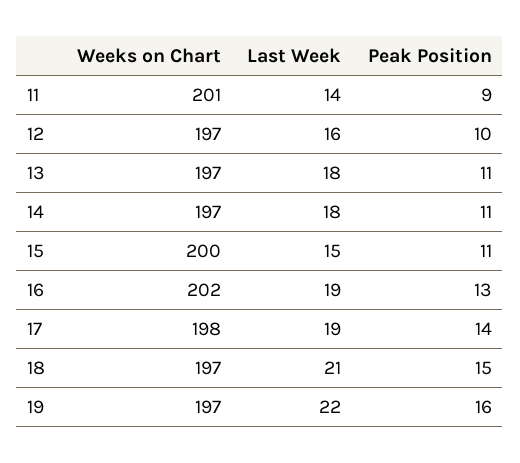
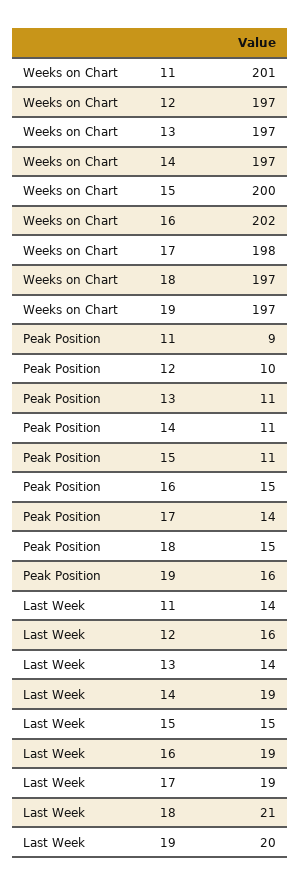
Last Week, 13: 18 -> 14
Last Week, 14: 18 -> 19
Peak Position, 16: 13 -> 15
Last Week, 19: 22 -> 20

